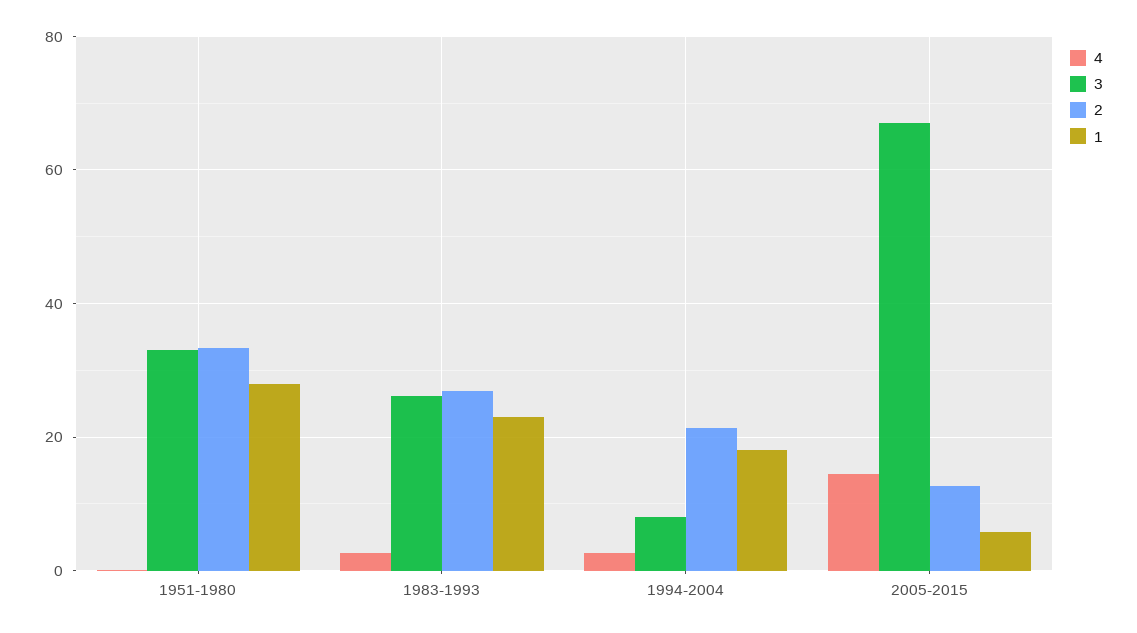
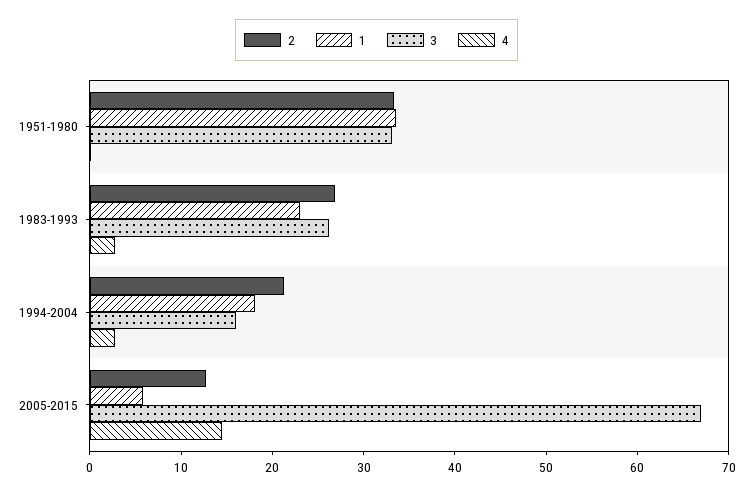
1, 1951-1980: 28 -> 34
3, 1994-2004: 8 -> 16

